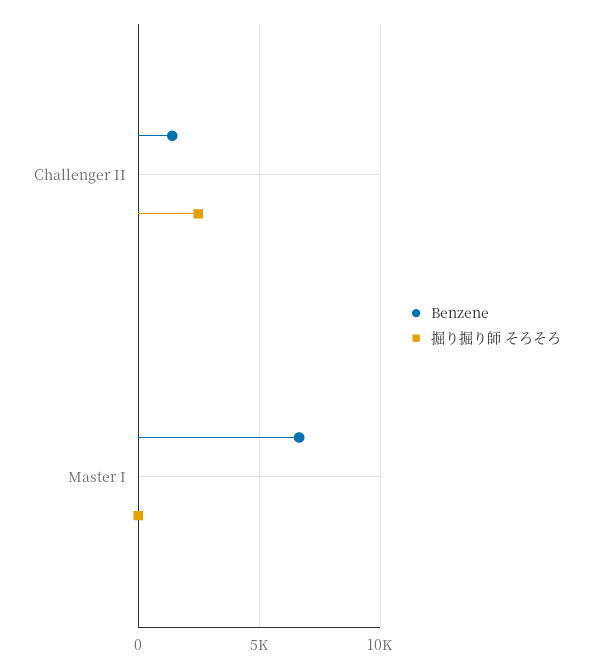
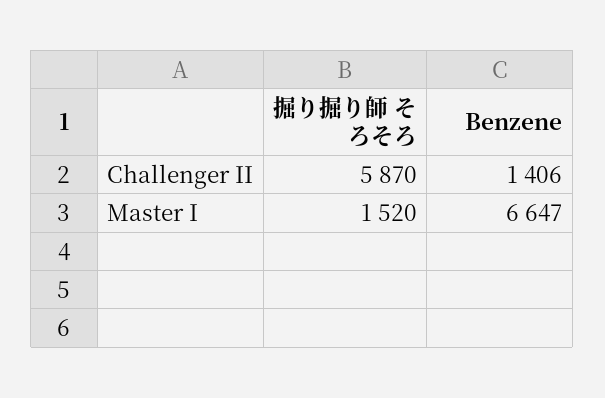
掘り掘り師 そろそろ, Challenger II: 2500 -> 5870
掘り掘り師 そろそろ, Master I: 0 -> 1520

